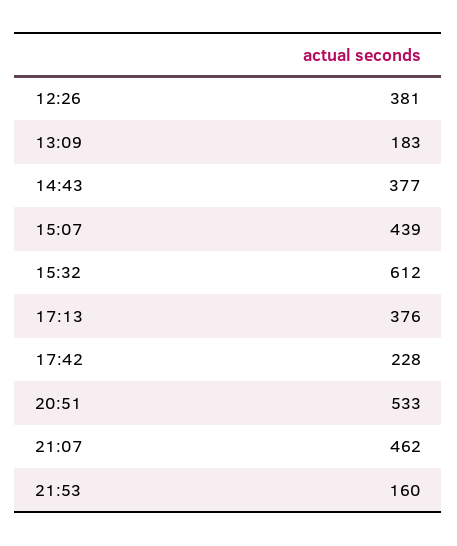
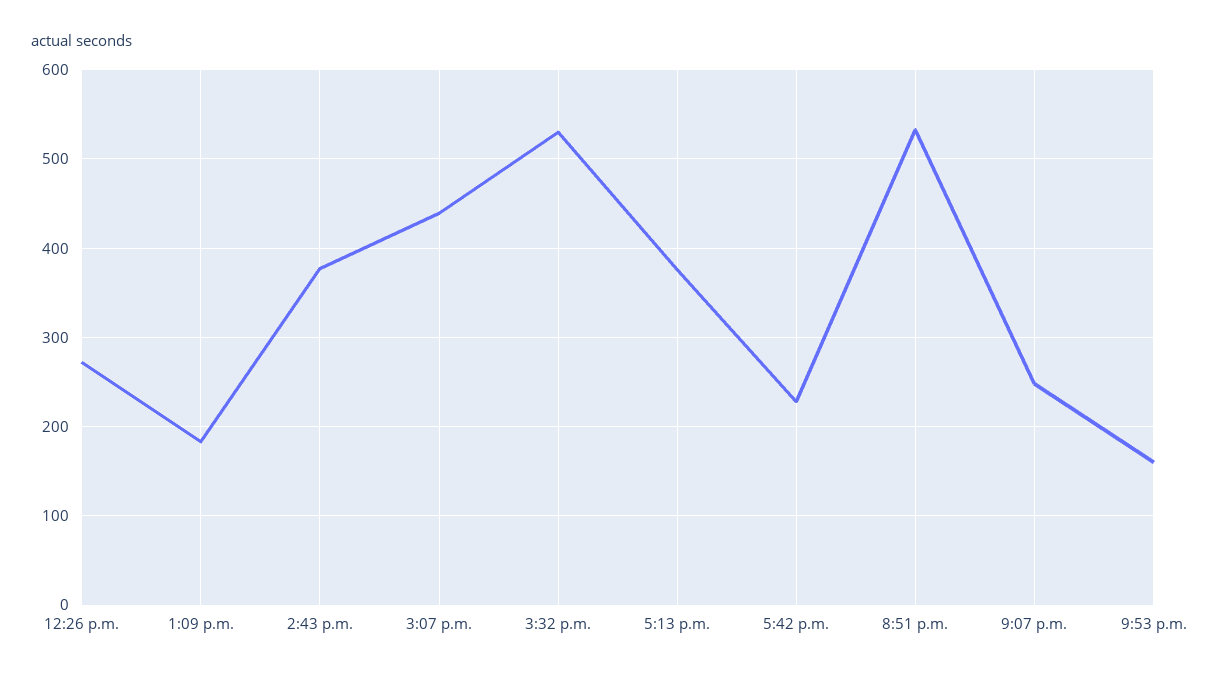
12:26: 381 -> 270
15:32: 612 -> 530
21:07: 462 -> 250

